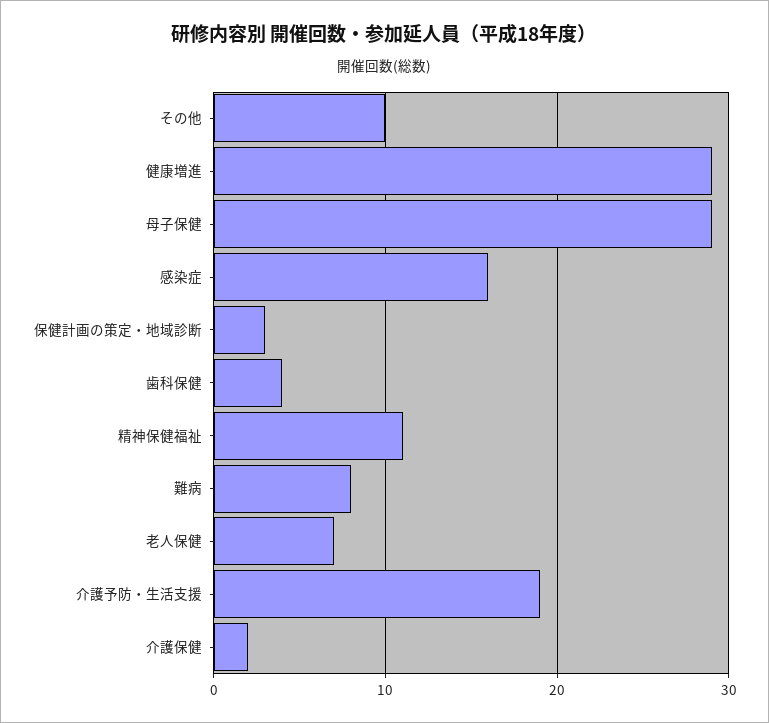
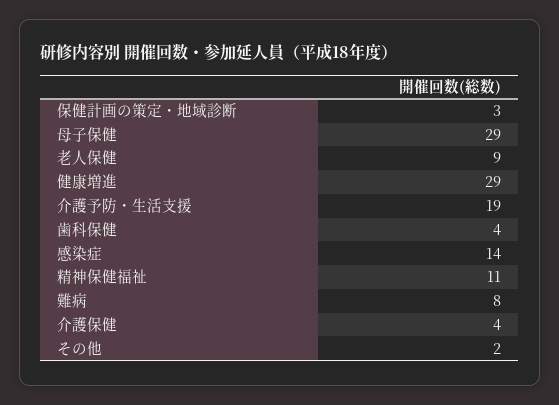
その他: 10 -> 2
感染症: 16 -> 14
老人保健: 7 -> 9
介護保健: 2 -> 4

